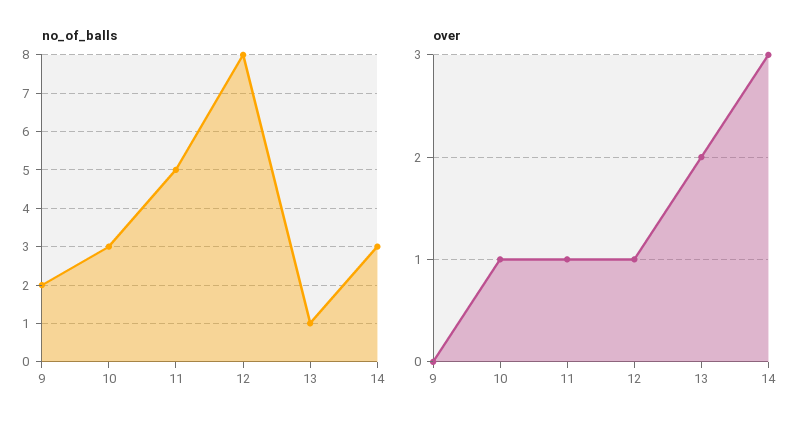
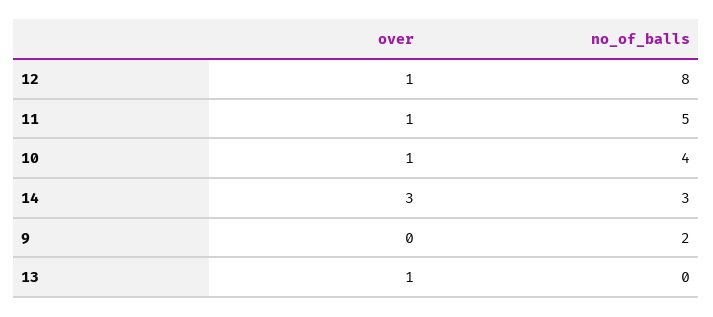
no_of_balls, 10: 3 -> 4
no_of_balls, 13: 1 -> 0
over, 13: 2 -> 1

